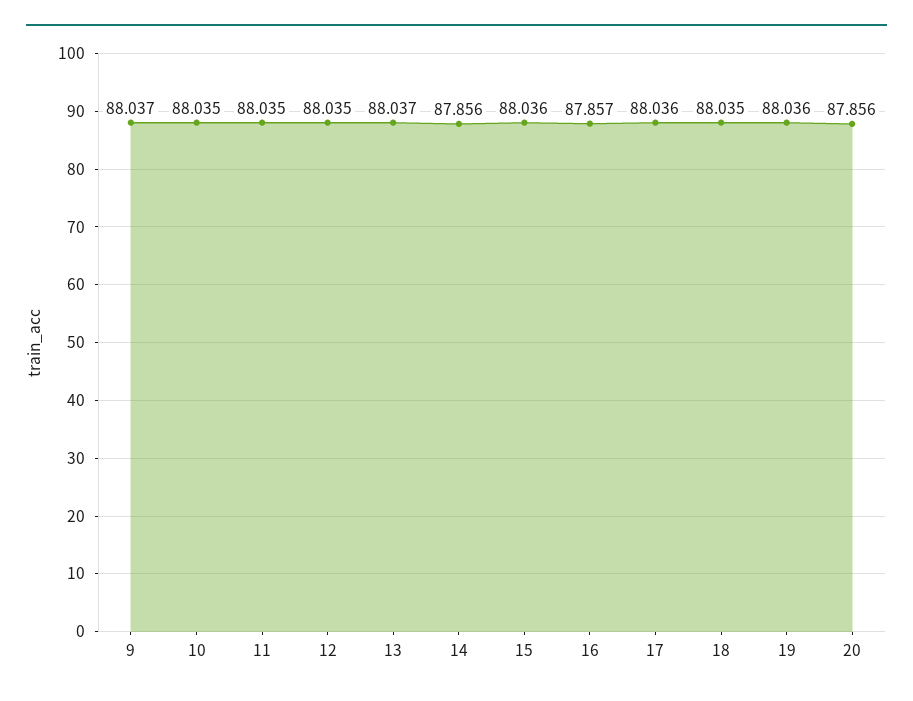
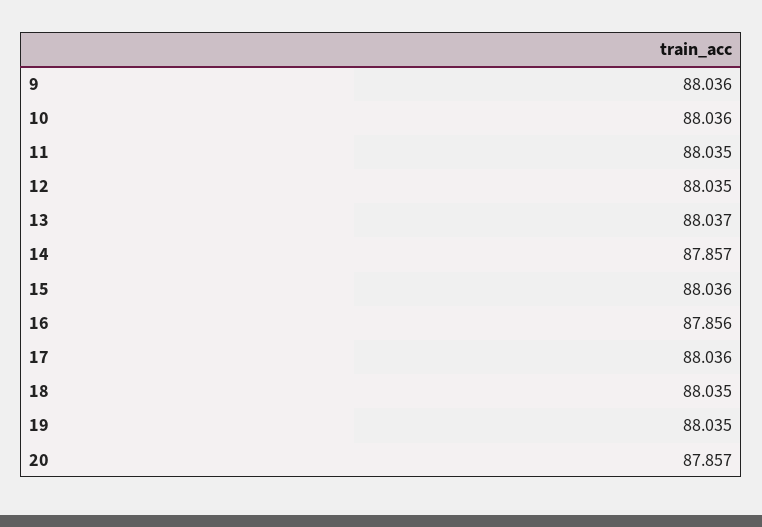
9: 88.037 -> 88.036
10: 88.035 -> 88.036
14: 87.856 -> 87.857
16: 87.857 -> 87.856
19: 88.036 -> 88.035
20: 87.856 -> 87.857

